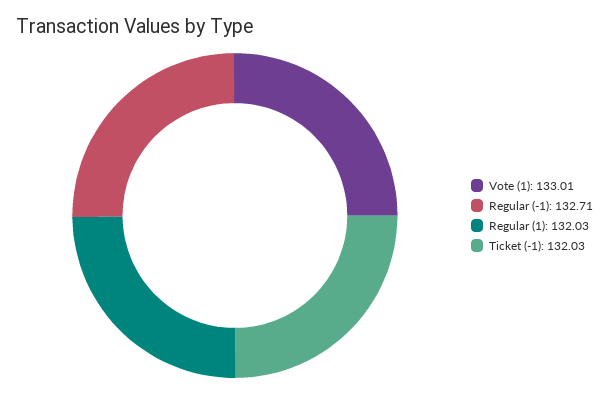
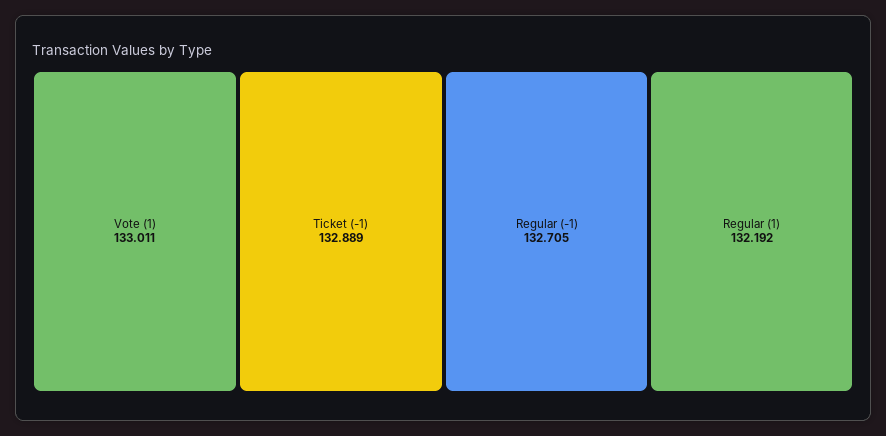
Regular (1): 132.03 -> 132.192
Ticket (-1): 132.03 -> 132.889

